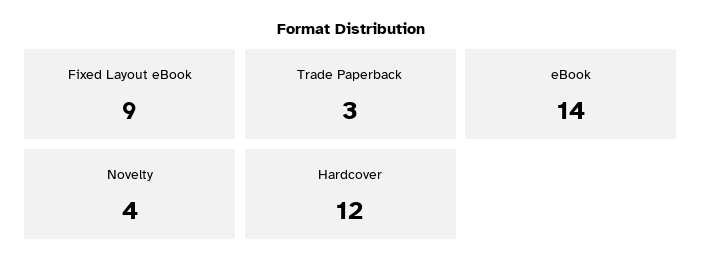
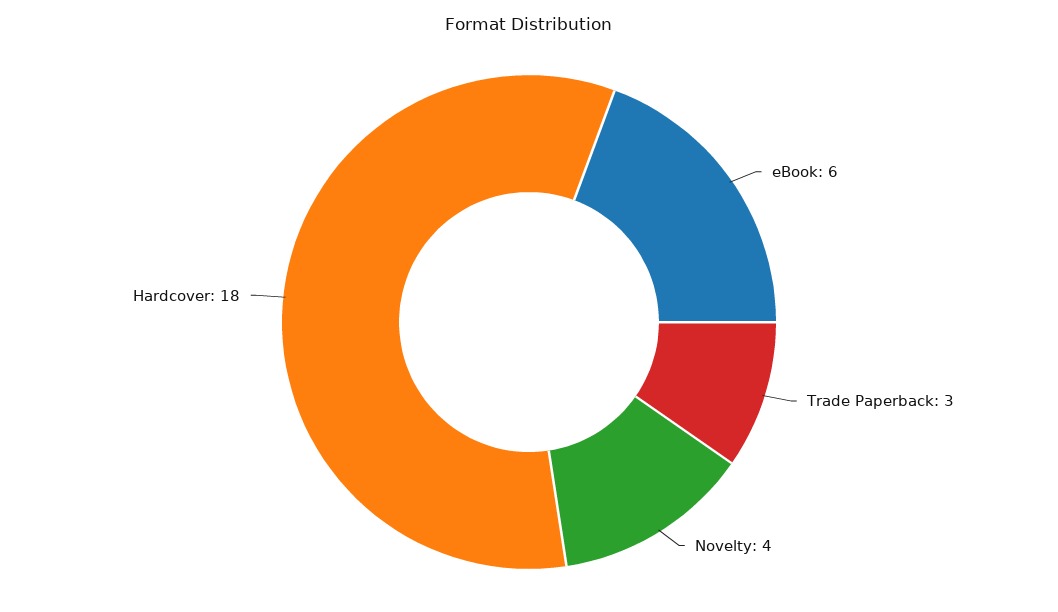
Fixed Layout eBook: 9 -> none
eBook: 14 -> 6
Hardcover: 12 -> 18

